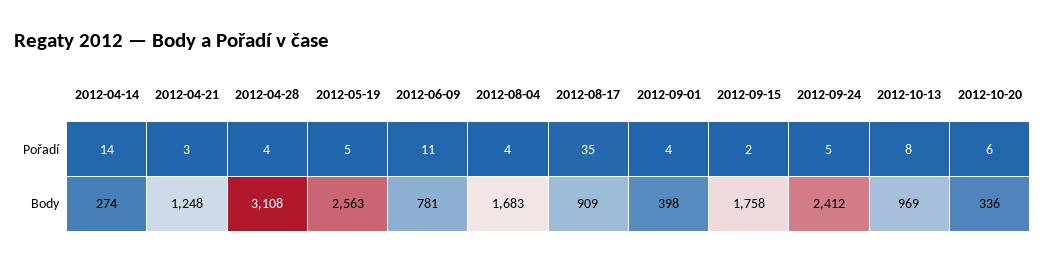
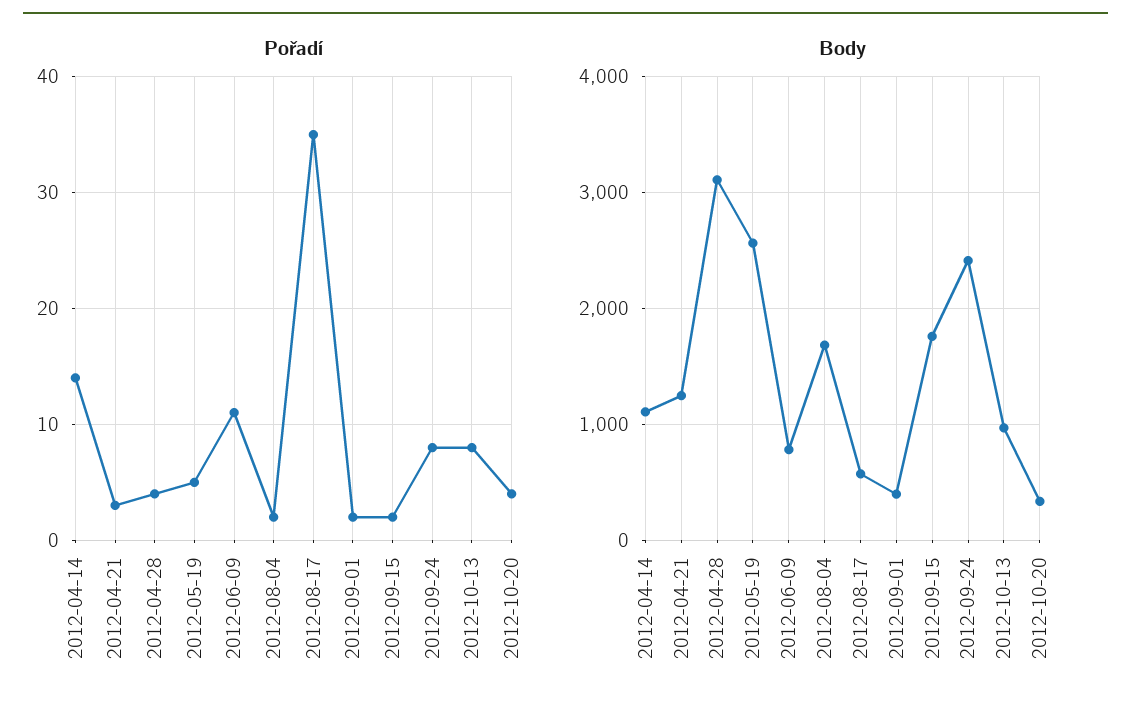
Pořadí, 2012-08-04: 4 -> 2
Pořadí, 2012-09-01: 4 -> 2
Pořadí, 2012-09-24: 5 -> 8
Pořadí, 2012-10-20: 6 -> 4
Body, 2012-04-14: 274 -> 1100
Body, 2012-08-17: 909 -> 600

